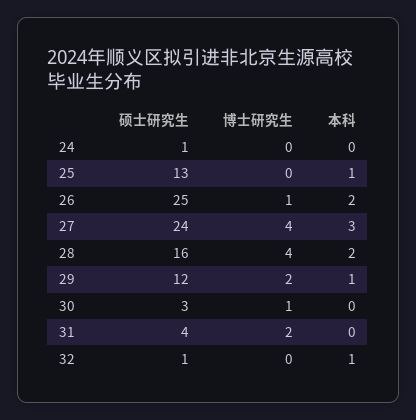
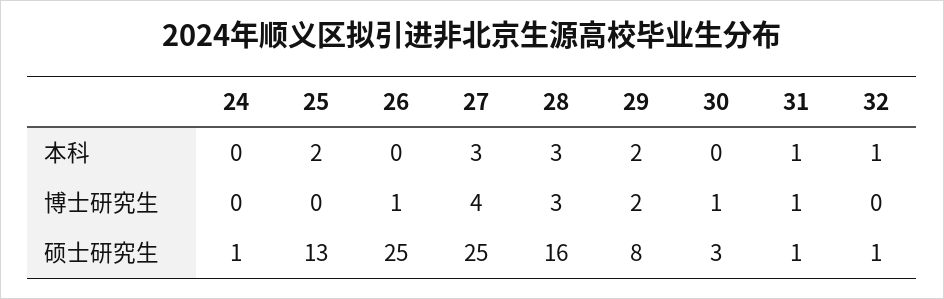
本科, 25: 1 -> 2
本科, 26: 2 -> 0
硕士研究生, 27: 24 -> 25
博士研究生, 28: 4 -> 3
本科, 28: 2 -> 3
硕士研究生, 29: 12 -> 8
本科, 29: 1 -> 2
硕士研究生, 31: 4 -> 1
博士研究生, 31: 2 -> 1
本科, 31: 0 -> 1

